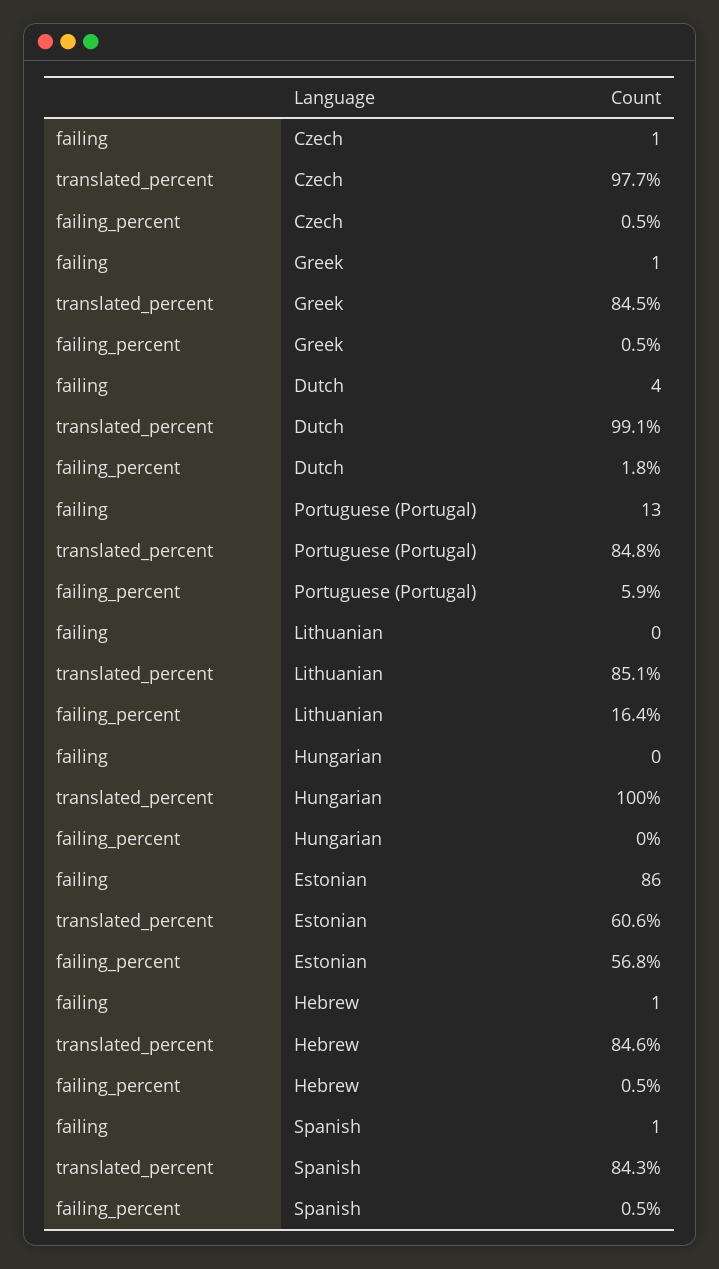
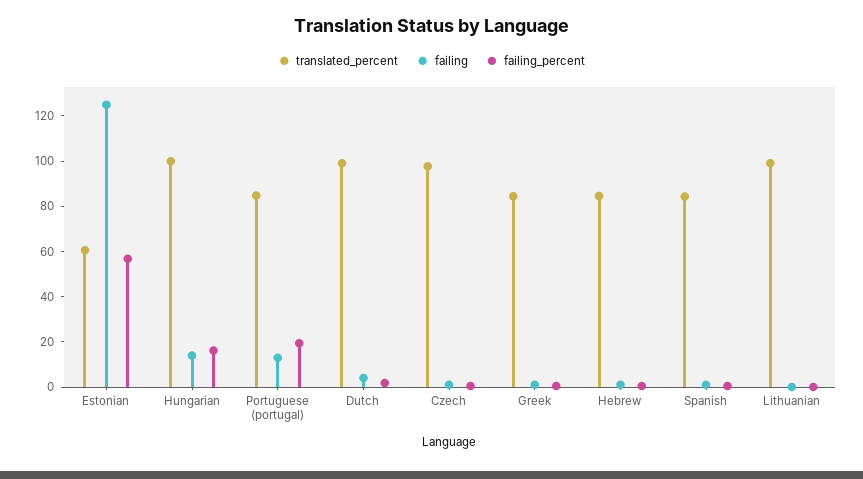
failing_percent, Portuguese (Portugal): 5.9 -> 20
translated_percent, Lithuanian: 85.1 -> 100
failing_percent, Lithuanian: 16.4 -> 0
failing, Hungarian: 0 -> 15
failing_percent, Hungarian: 0 -> 15
failing, Estonian: 86 -> 125

